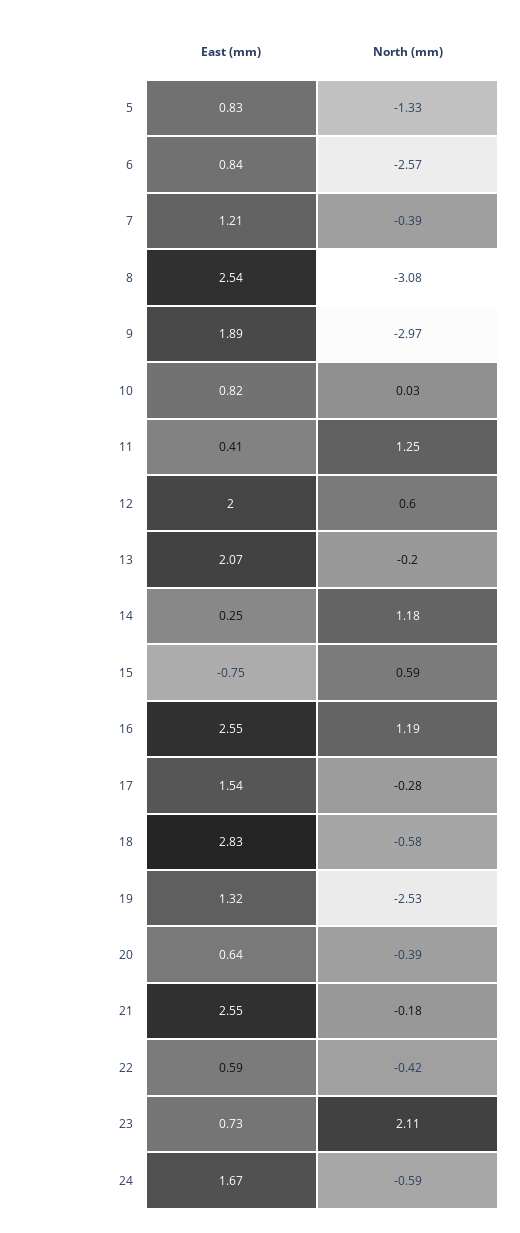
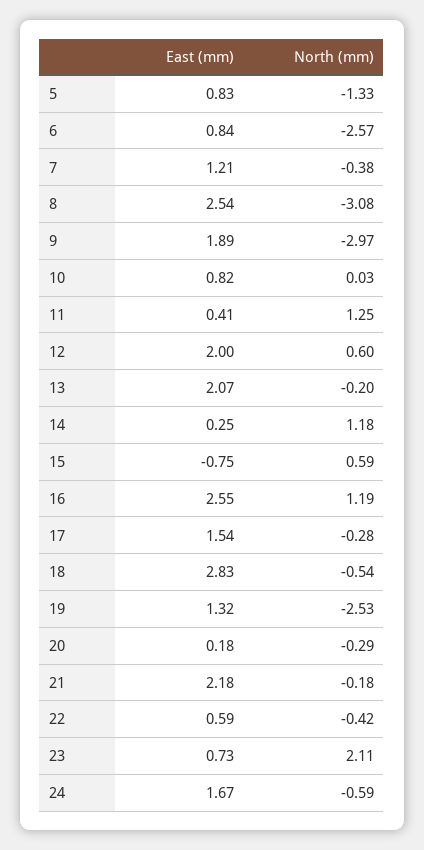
North (mm), 7: -0.39 -> -0.38
North (mm), 18: -0.58 -> -0.54
East (mm), 20: 0.64 -> 0.18
North (mm), 20: -0.39 -> -0.29
East (mm), 21: 2.55 -> 2.18

